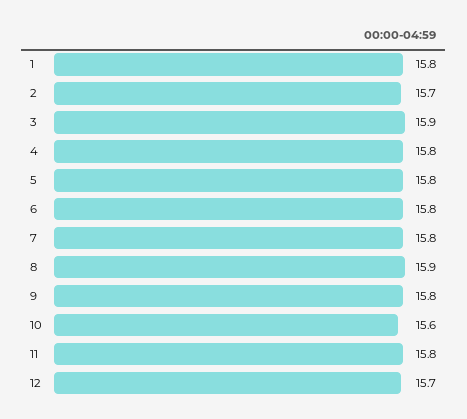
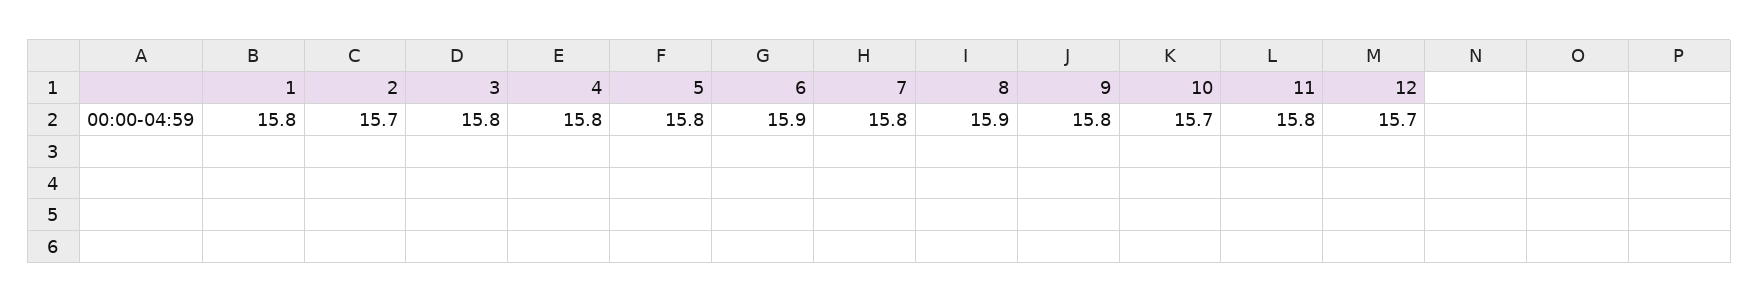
3: 15.9 -> 15.8
6: 15.8 -> 15.9
10: 15.6 -> 15.7

